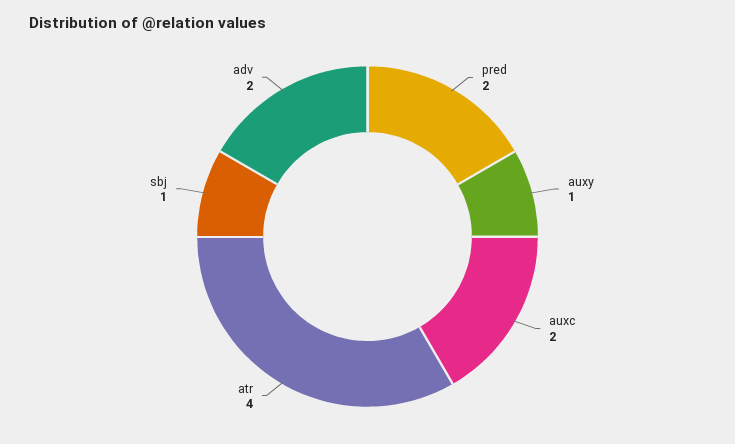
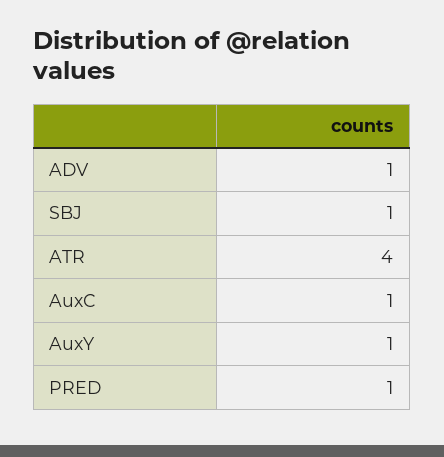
pred: 2 -> 1
auxc: 2 -> 1
adv: 2 -> 1

